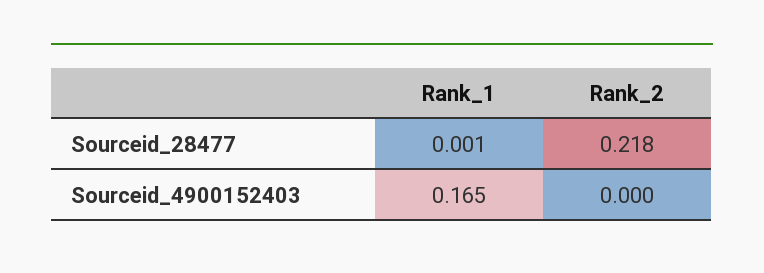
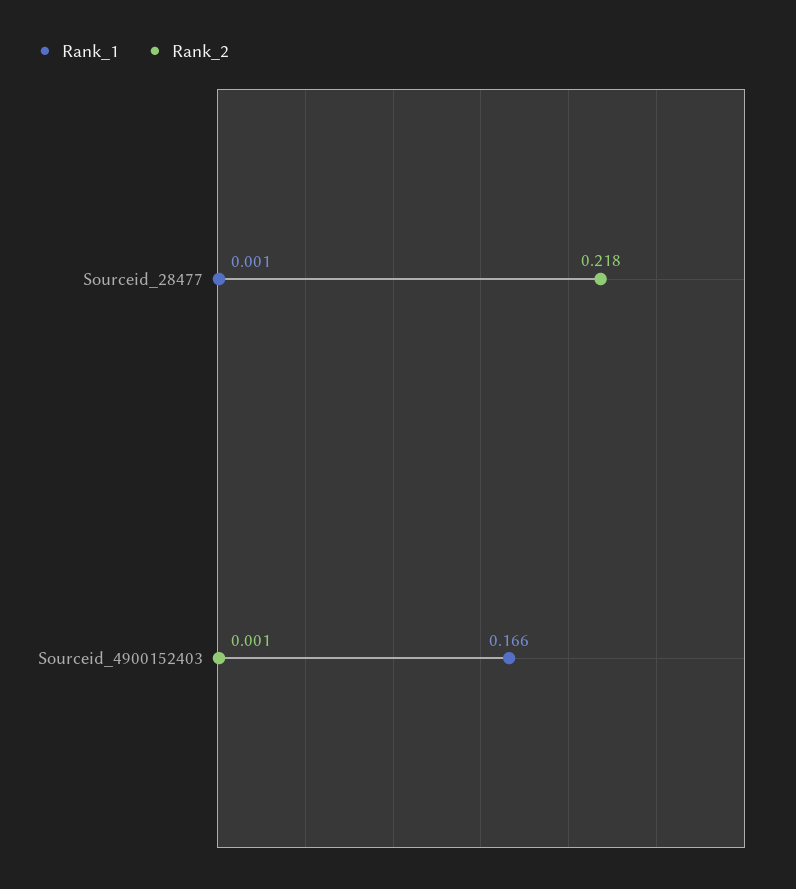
Rank_1, Sourceid_4900152403: 0.165 -> 0.166
Rank_2, Sourceid_4900152403: 0 -> 0.001

